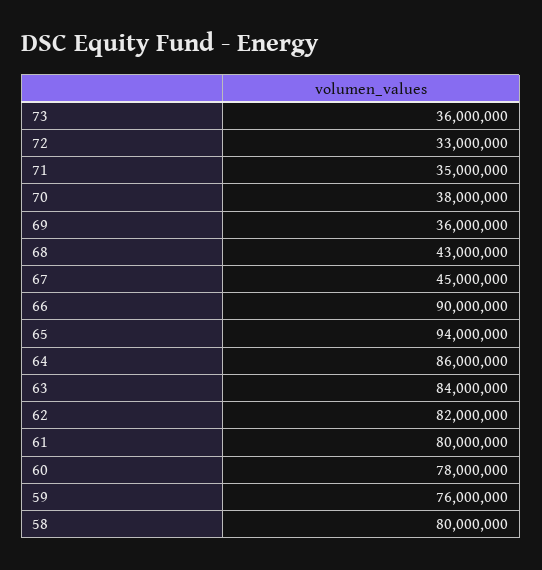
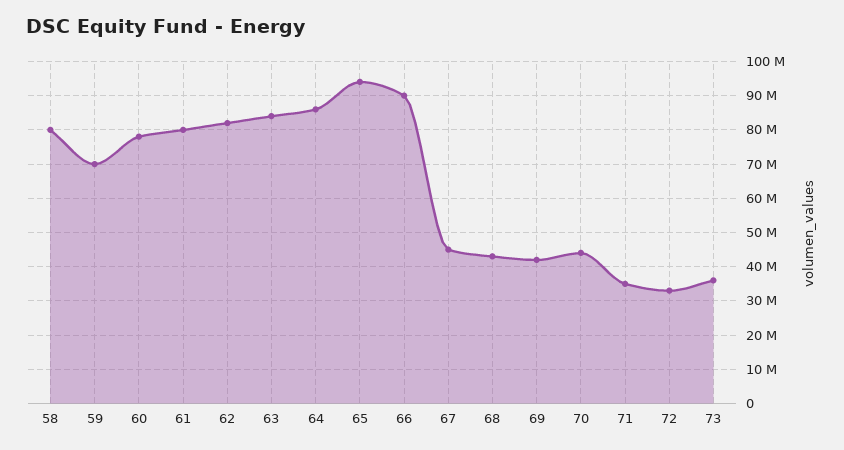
70: 38000000 -> 44000000
69: 36000000 -> 42000000
59: 76000000 -> 70000000

